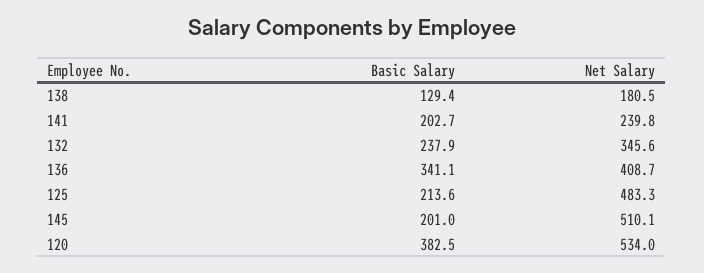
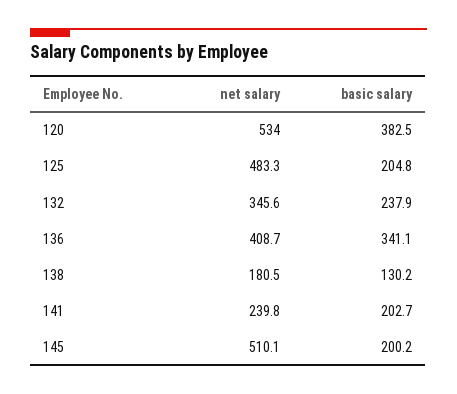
Basic Salary, 138: 129.4 -> 130.2
Basic Salary, 125: 213.6 -> 204.8
Basic Salary, 145: 201 -> 200.2

